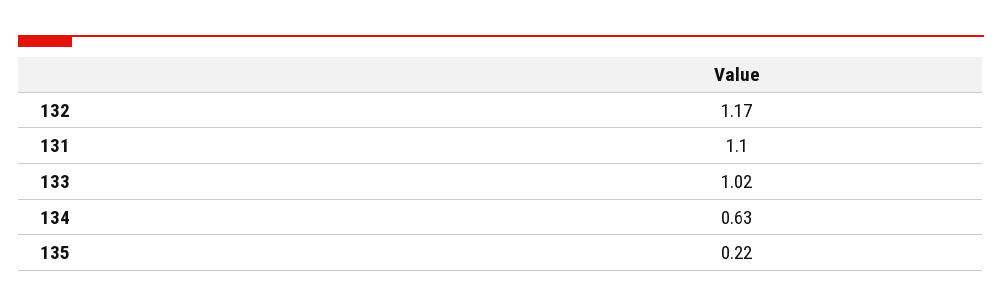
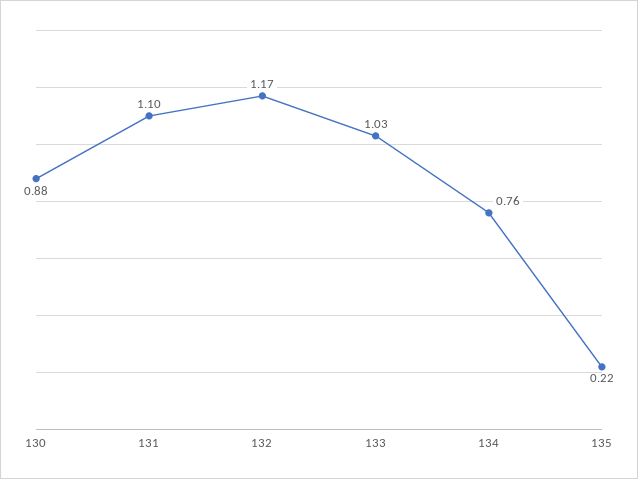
133: 1.02 -> 1.03
134: 0.63 -> 0.76
130: none -> 0.88

